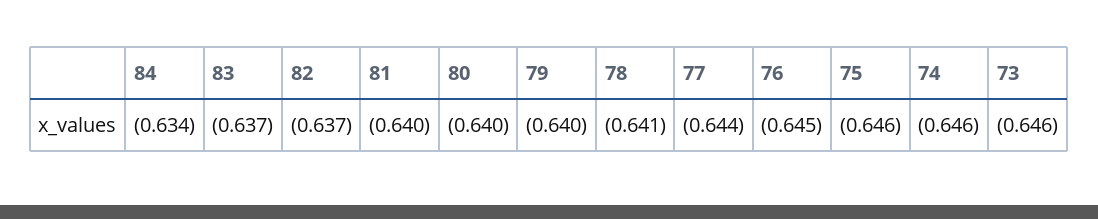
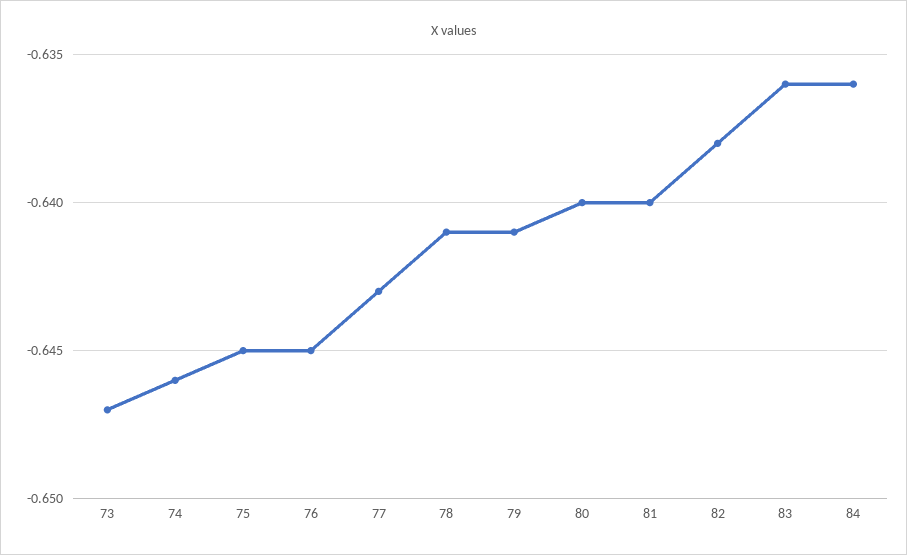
84: -0.634 -> -0.636
83: -0.637 -> -0.636
82: -0.637 -> -0.638
79: -0.64 -> -0.641
77: -0.644 -> -0.643
75: -0.646 -> -0.645
73: -0.646 -> -0.647

